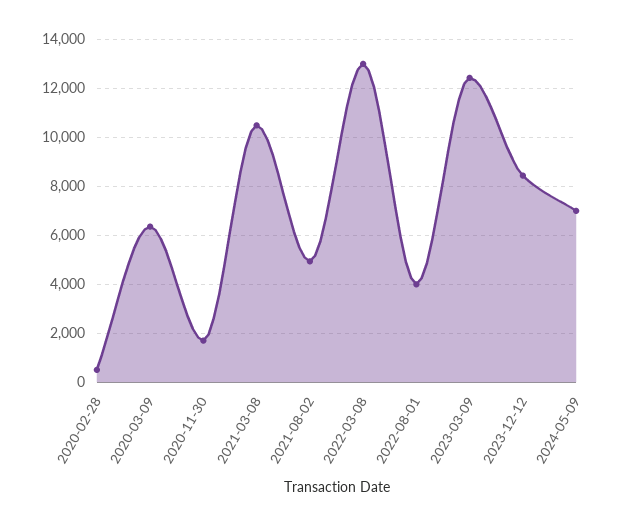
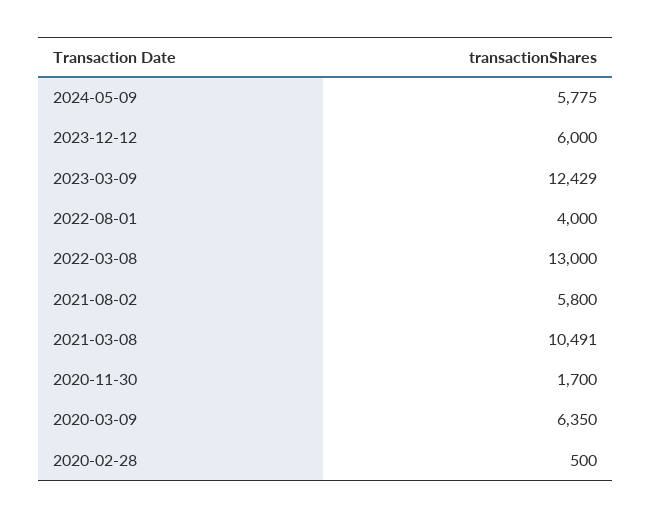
2021-08-02: 5000 -> 5800
2023-12-12: 8500 -> 6000
2024-05-09: 7000 -> 5775

